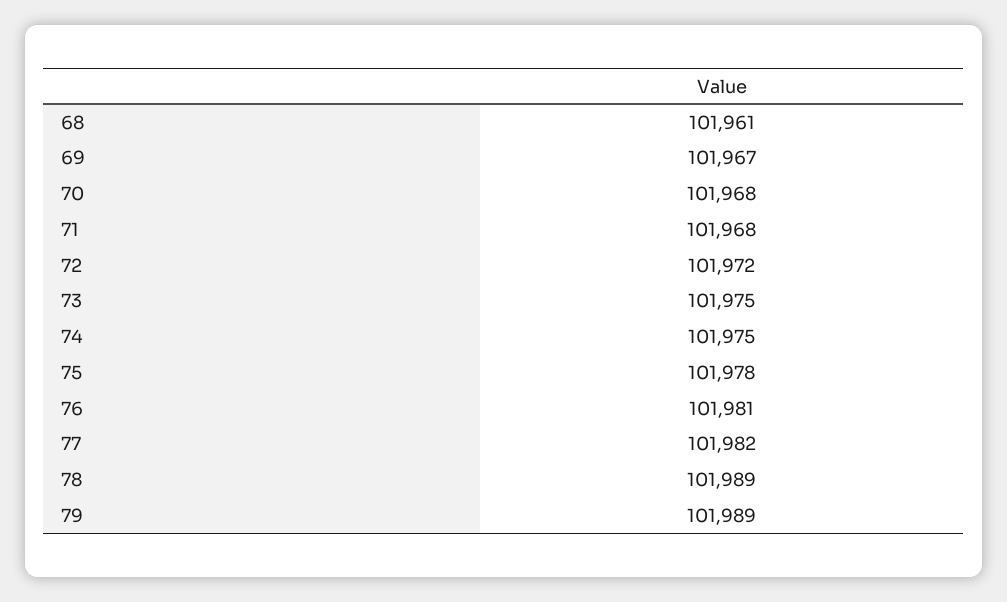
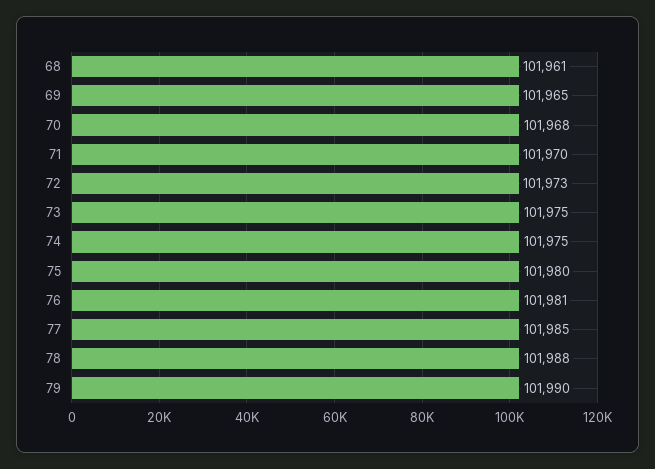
69: 101967 -> 101965
71: 101968 -> 101970
72: 101972 -> 101973
75: 101978 -> 101980
77: 101982 -> 101985
78: 101989 -> 101988
79: 101989 -> 101990

